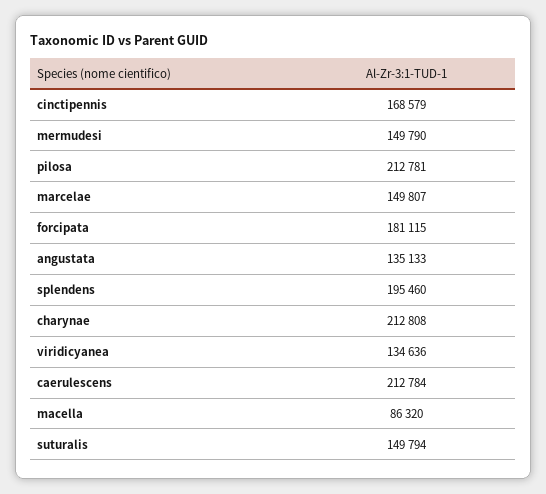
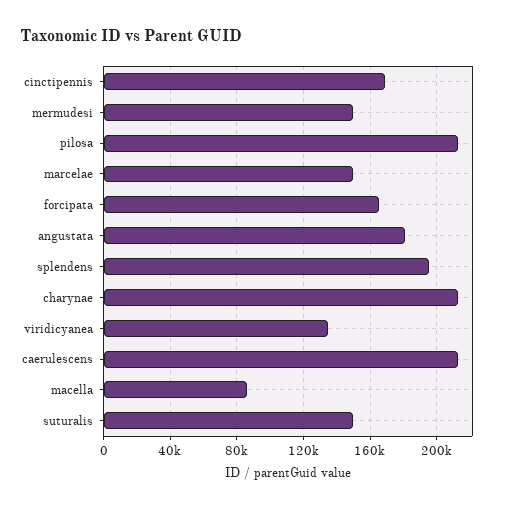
forcipata: 181115 -> 165000
angustata: 135133 -> 180000

